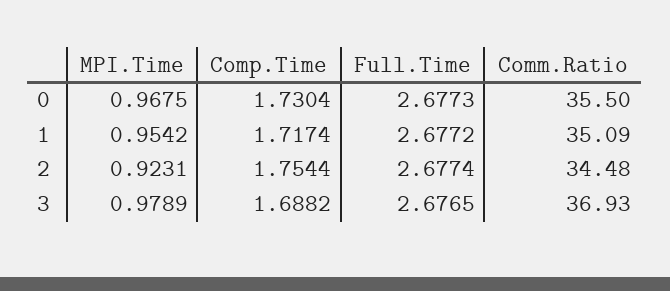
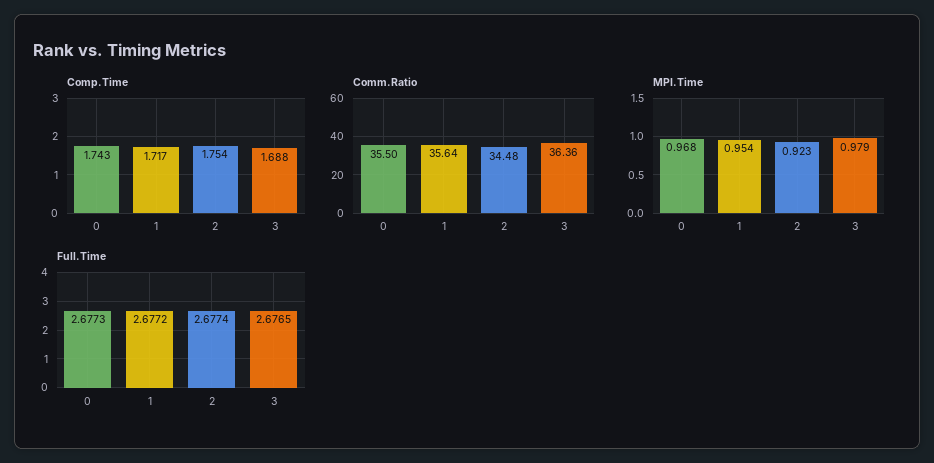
Comp.Time, 0: 1.7304 -> 1.743
Comm.Ratio, 1: 35.09 -> 35.64
Comm.Ratio, 3: 36.93 -> 36.36

